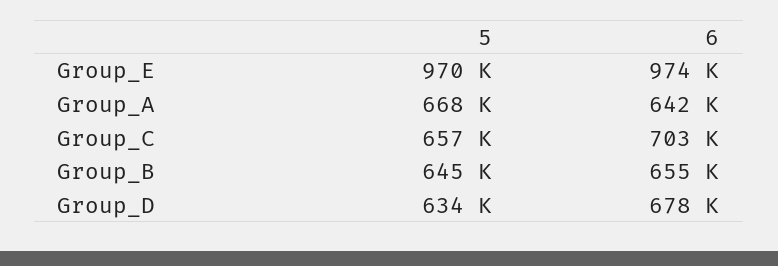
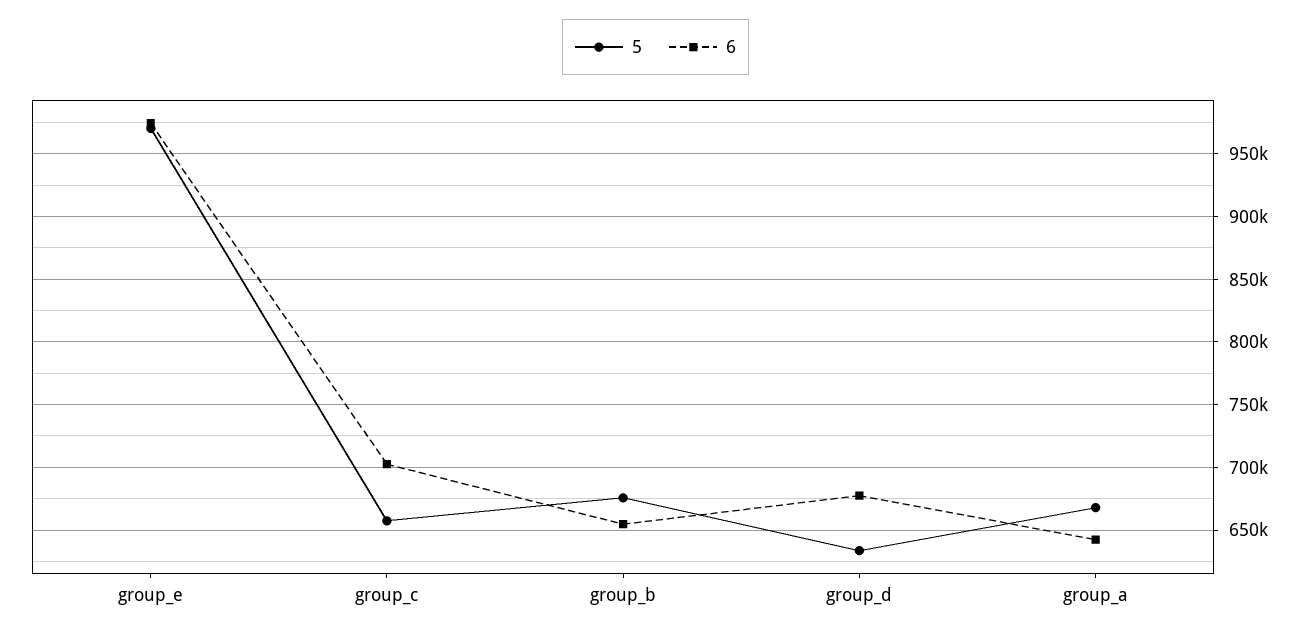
5, Group_B: 645000 -> 675000

